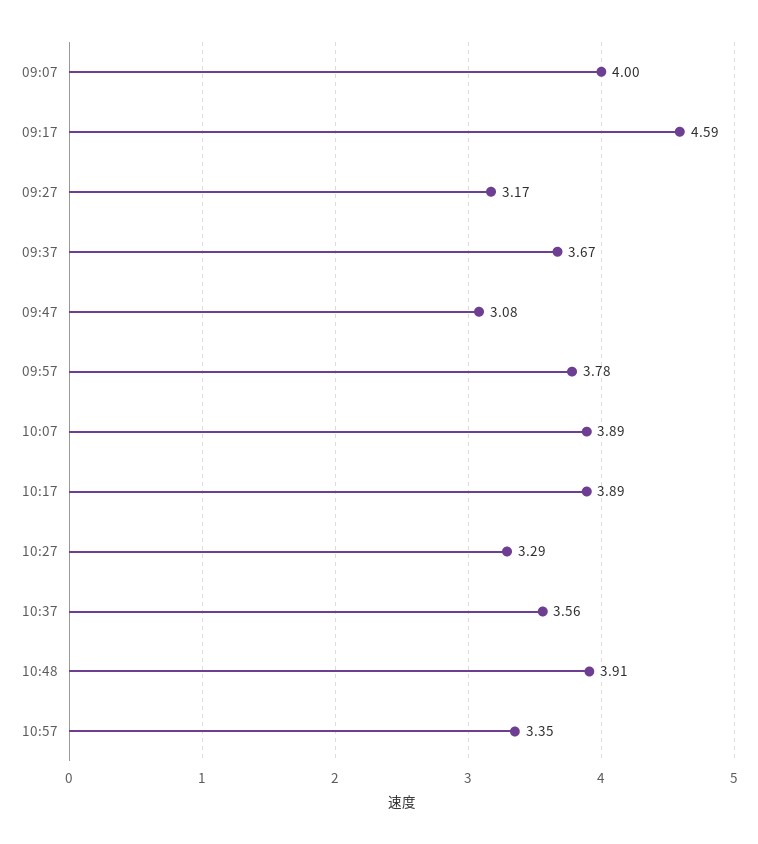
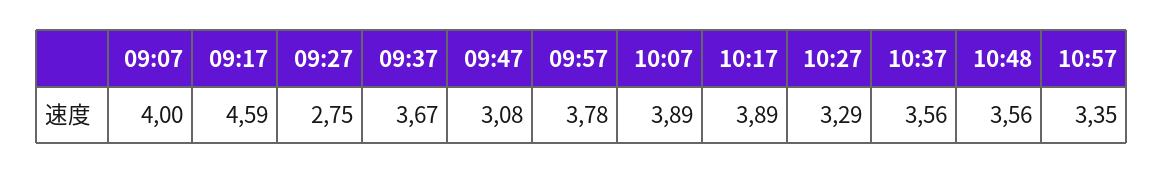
09:27: 3.17 -> 2.75
10:48: 3.91 -> 3.56

